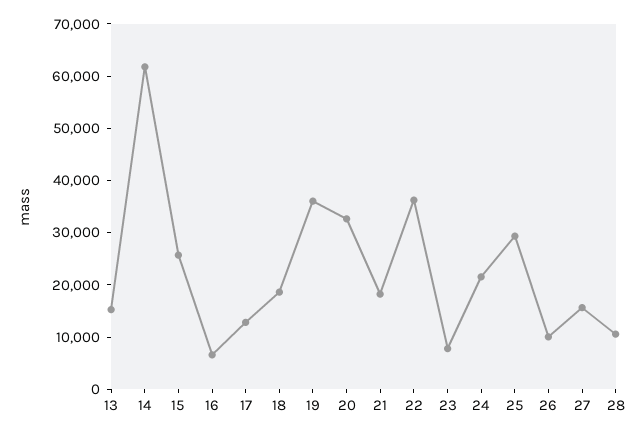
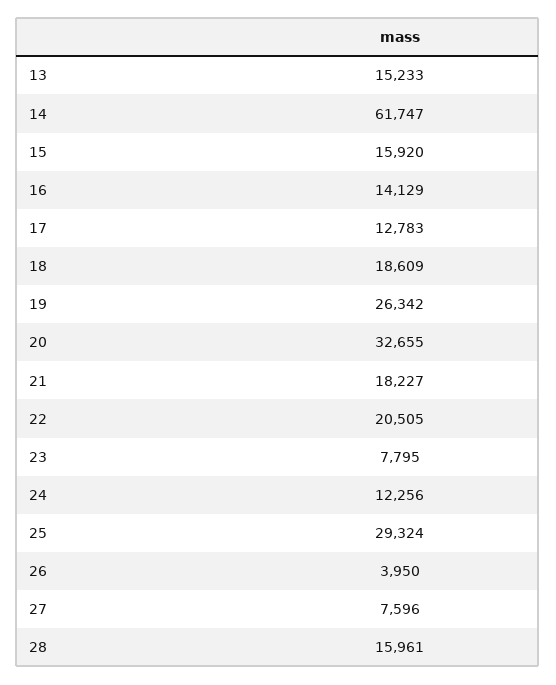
15: 26000 -> 15920
16: 6000 -> 14129
19: 36000 -> 26342
22: 36000 -> 20505
24: 22000 -> 12256
26: 10000 -> 3950
27: 16000 -> 7596
28: 10000 -> 15961

